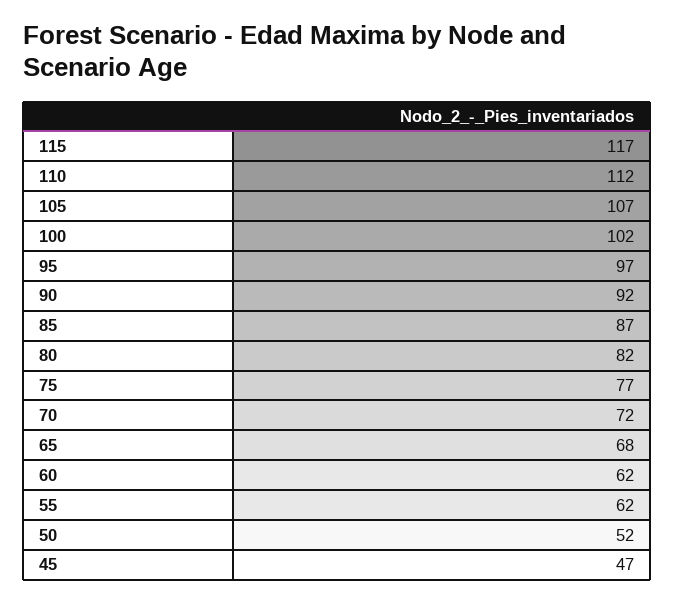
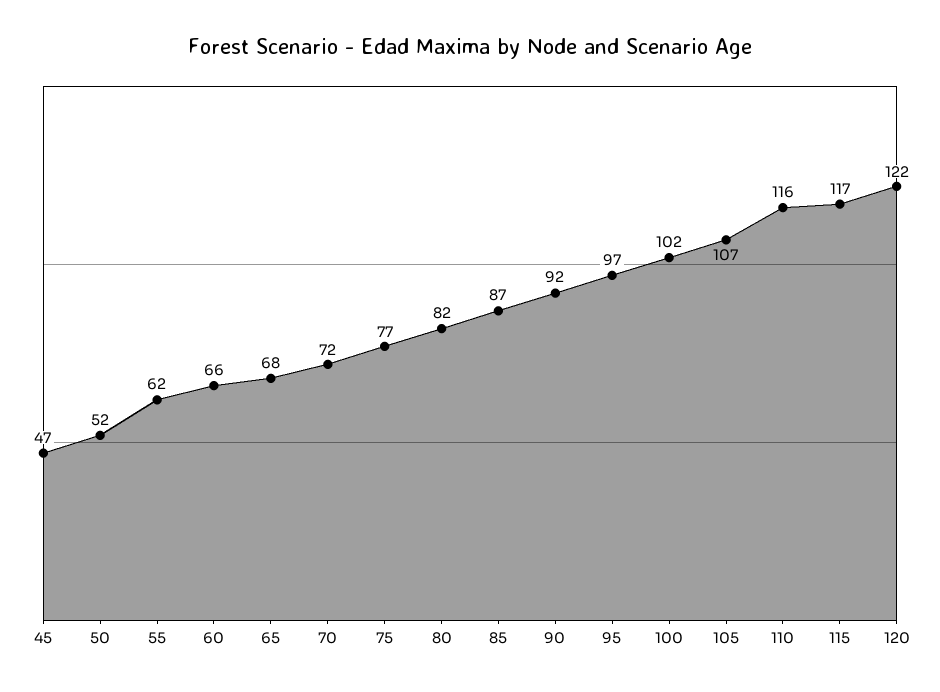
110: 112 -> 116
60: 62 -> 66
120: none -> 122

